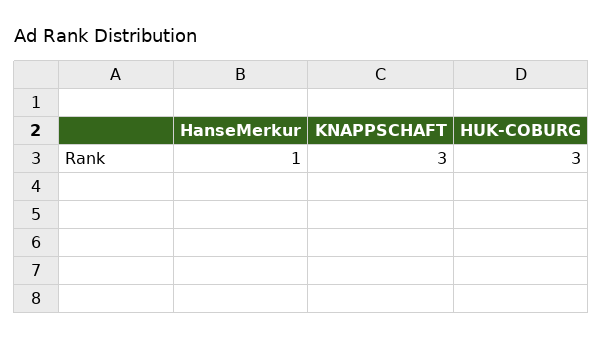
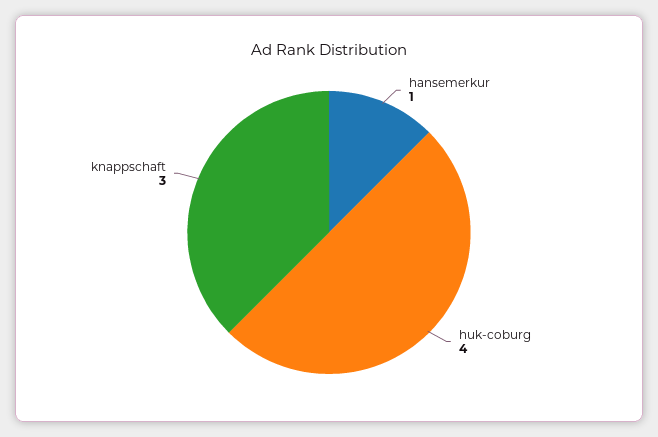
HUK-COBURG: 3 -> 4

